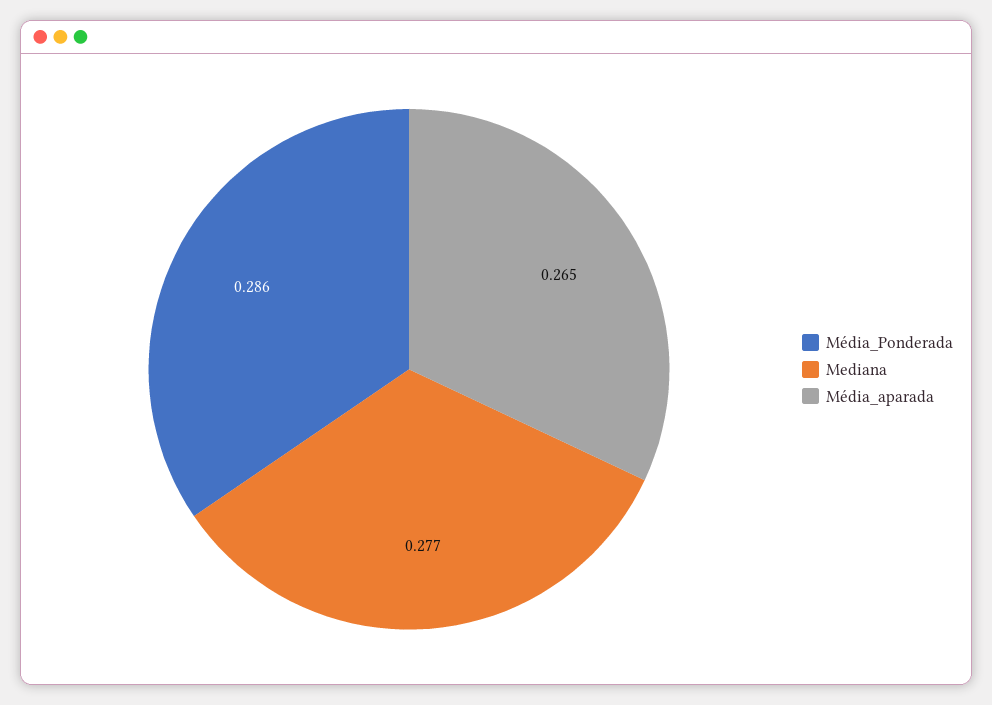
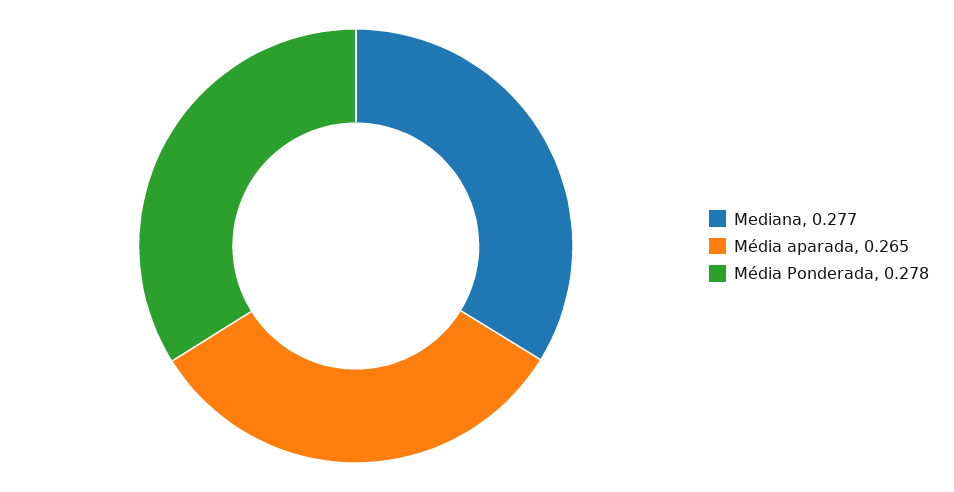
Média_Ponderada: 0.286 -> 0.278

